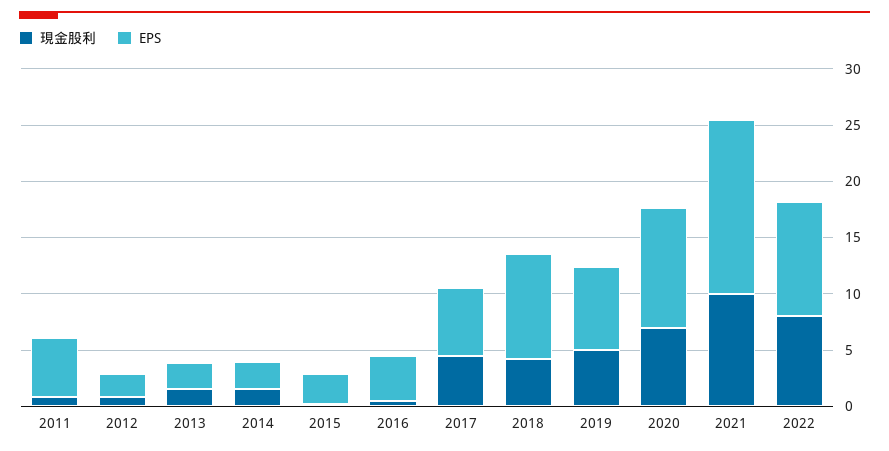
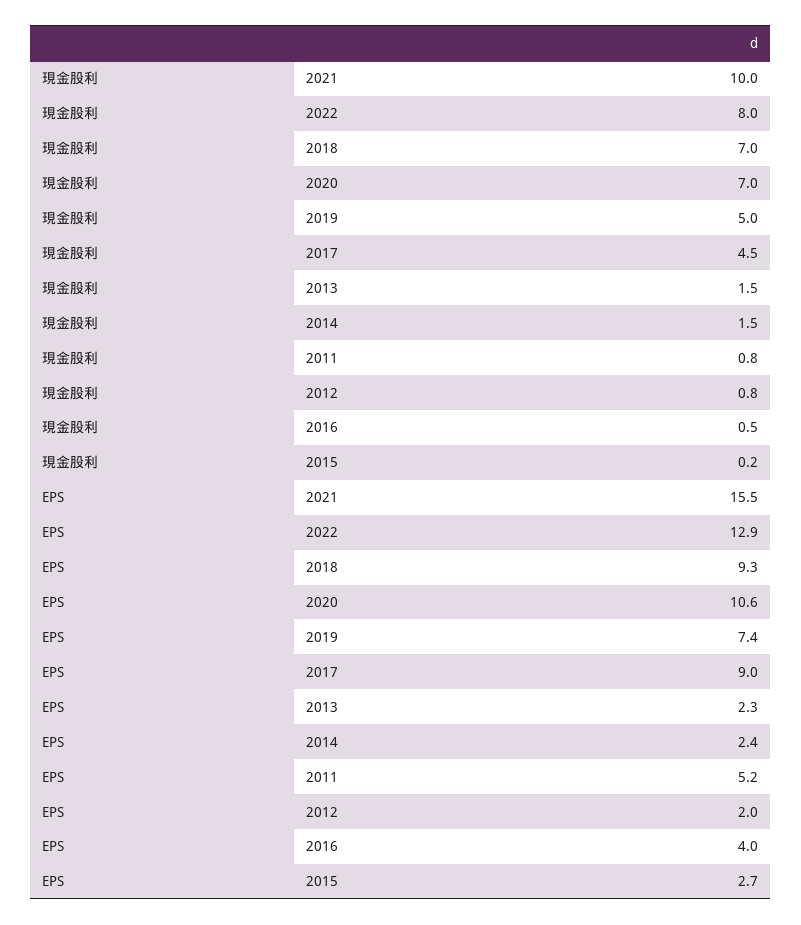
EPS, 2017: 6 -> 9
現金股利, 2018: 4 -> 7
EPS, 2022: 10 -> 12.9

